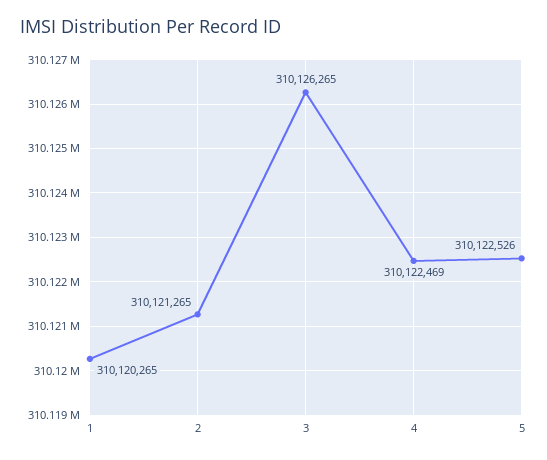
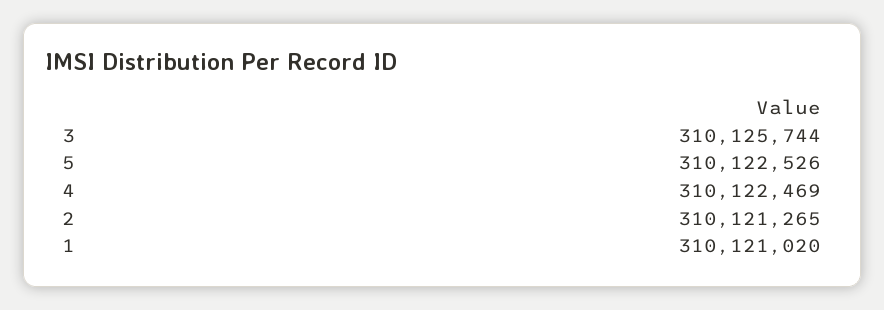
1: 310120265 -> 310121020
3: 310126265 -> 310125744

